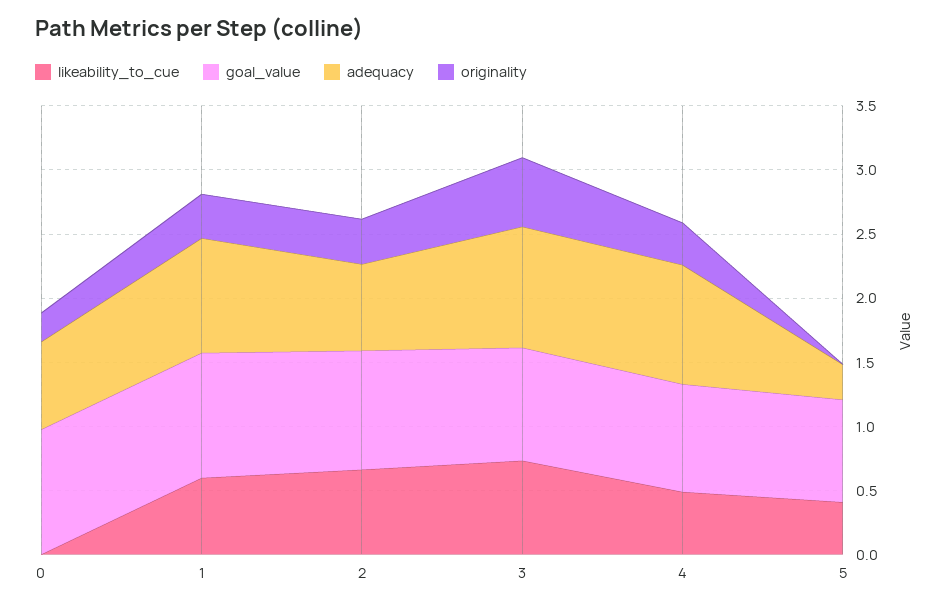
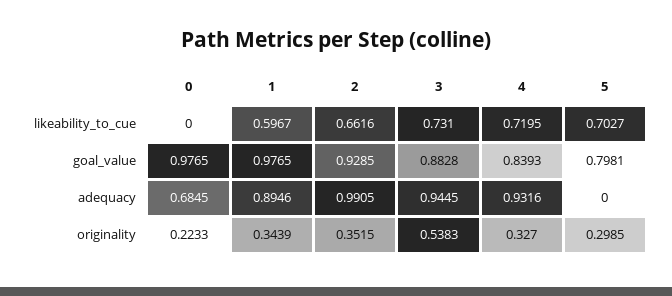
adequacy, 2: 0.7 -> 0.9905
likeability_to_cue, 4: 0.5 -> 0.7195
likeability_to_cue, 5: 0.4 -> 0.7027
adequacy, 5: 0.3 -> 0
originality, 5: 0 -> 0.2985

